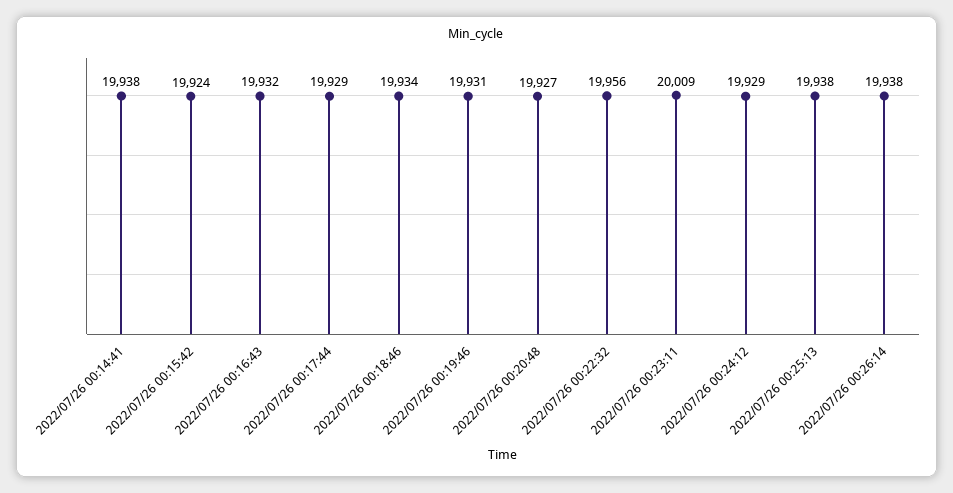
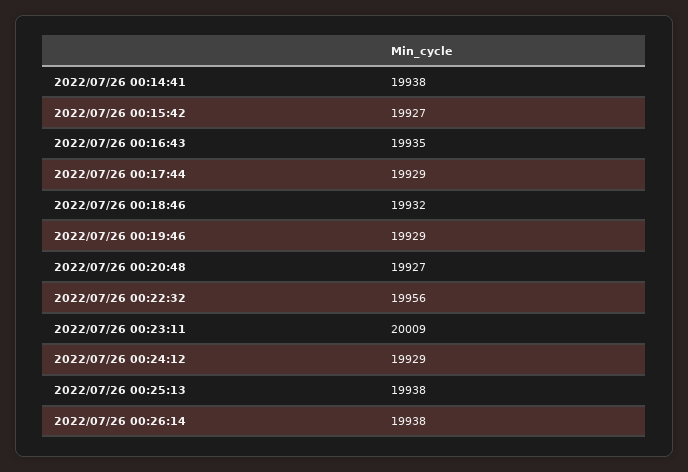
2022/07/26 00:15:42: 19924 -> 19927
2022/07/26 00:16:43: 19932 -> 19935
2022/07/26 00:18:46: 19934 -> 19932
2022/07/26 00:19:46: 19931 -> 19929

